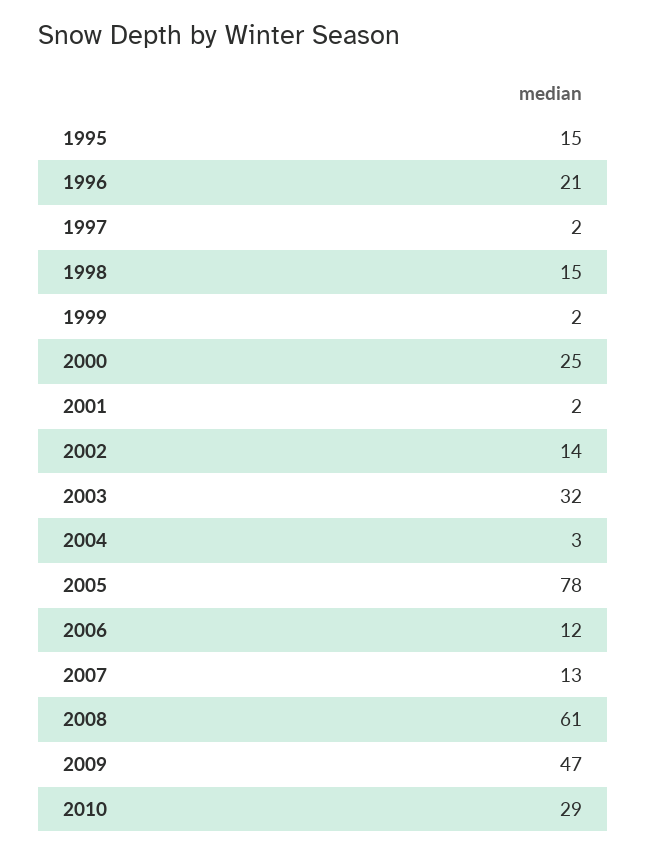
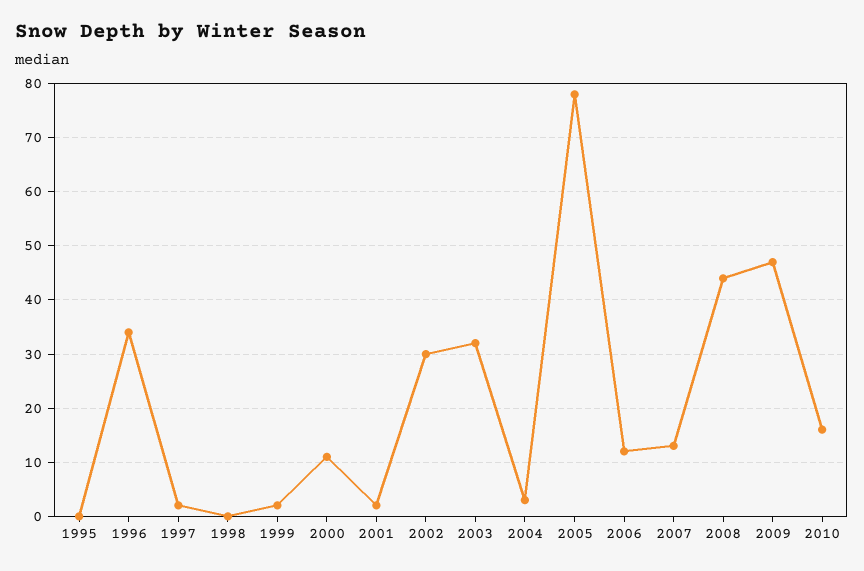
1995: 15 -> 0
1996: 21 -> 35
1998: 15 -> 0
2000: 25 -> 10
2002: 14 -> 30
2008: 61 -> 45
2010: 29 -> 15

